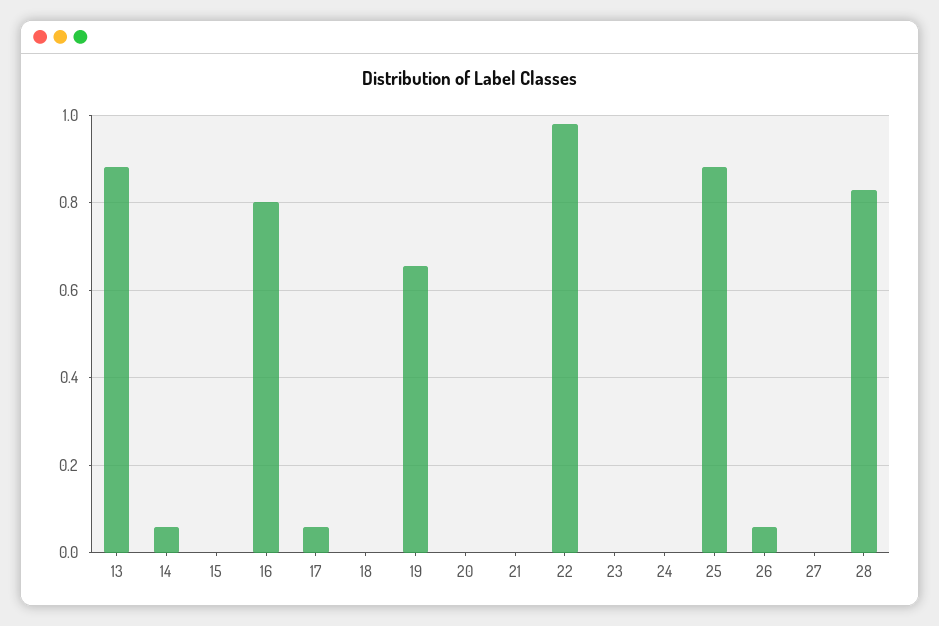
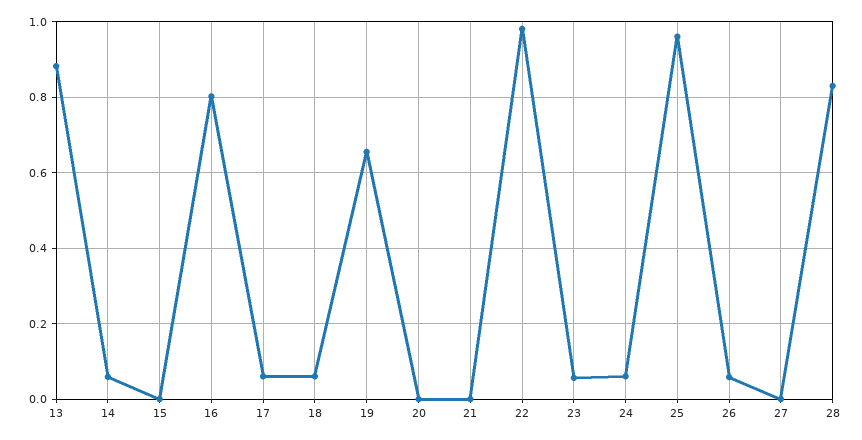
18: 0 -> 0.06
23: 0 -> 0.06
24: 0 -> 0.06
25: 0.88 -> 0.96

